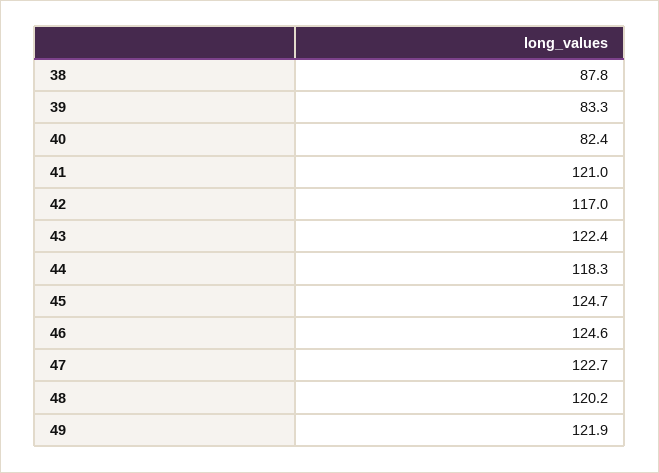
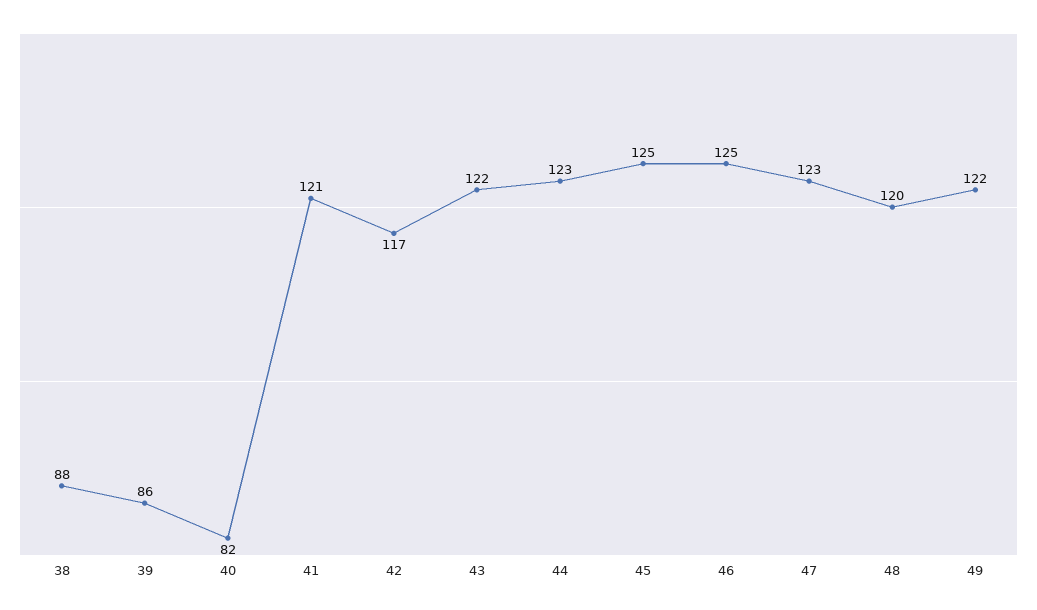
39: 83.3 -> 86
44: 118.3 -> 123

